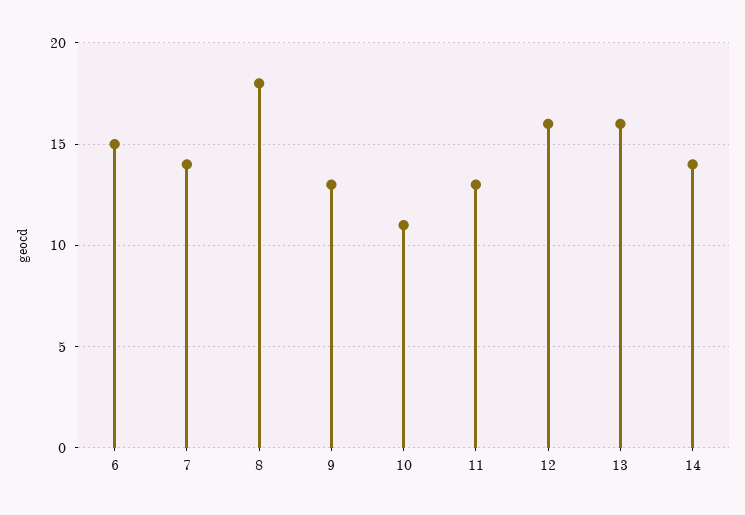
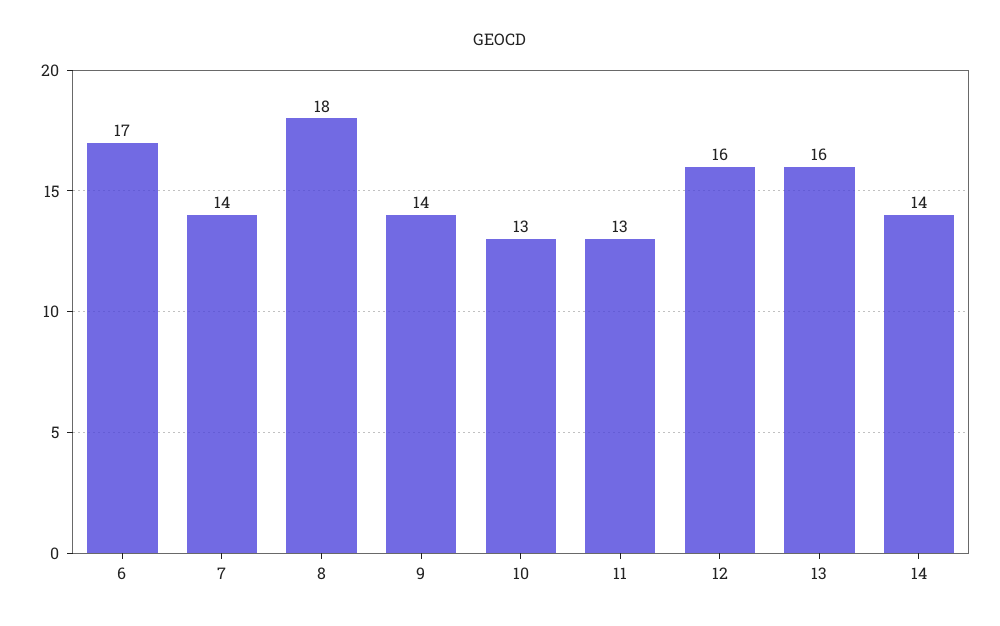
6: 15 -> 17
9: 13 -> 14
10: 11 -> 13

